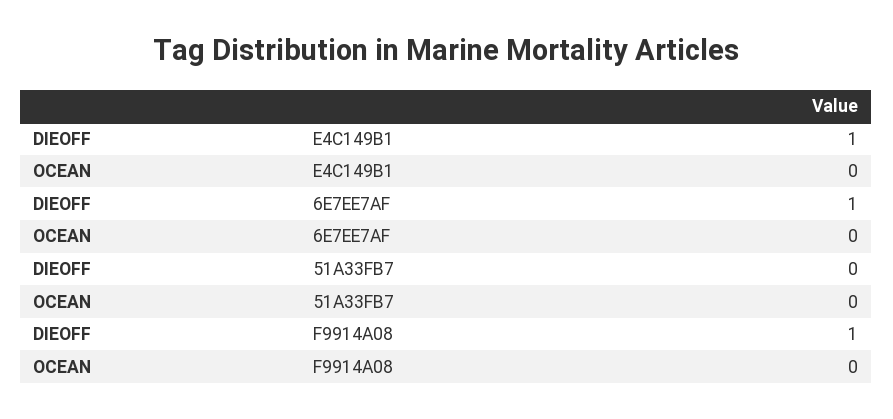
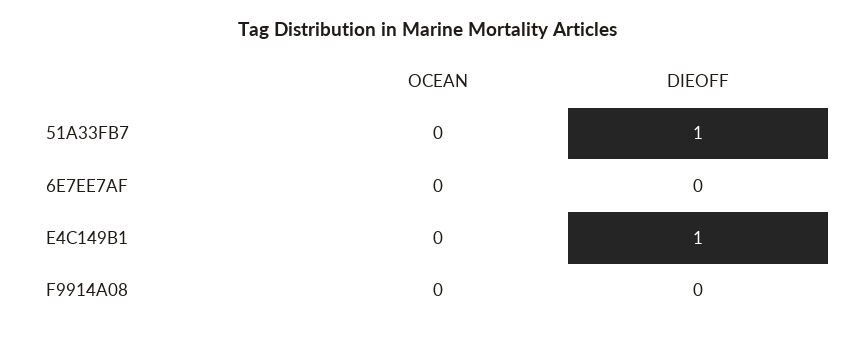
DIEOFF, 6E7EE7AF: 1 -> 0
DIEOFF, 51A33FB7: 0 -> 1
DIEOFF, F9914A08: 1 -> 0

